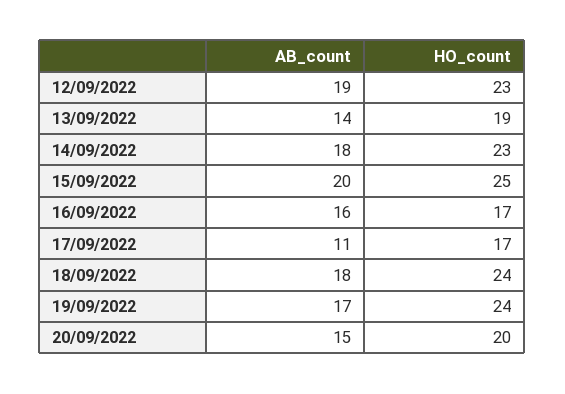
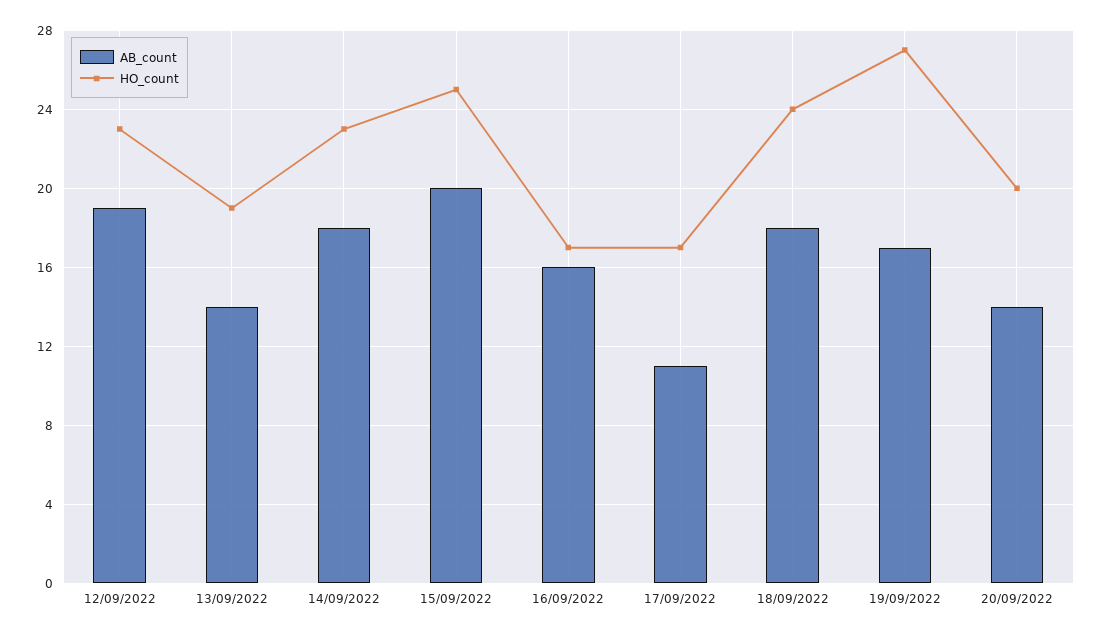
HO_count, 19/09/2022: 24 -> 27
AB_count, 20/09/2022: 15 -> 14

